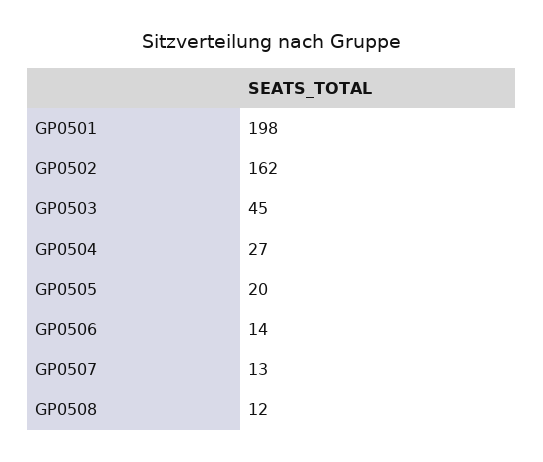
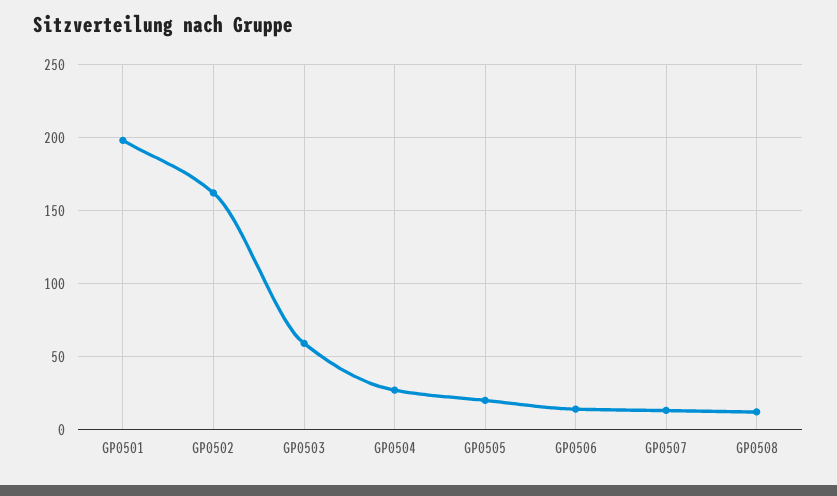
GP0503: 45 -> 60

